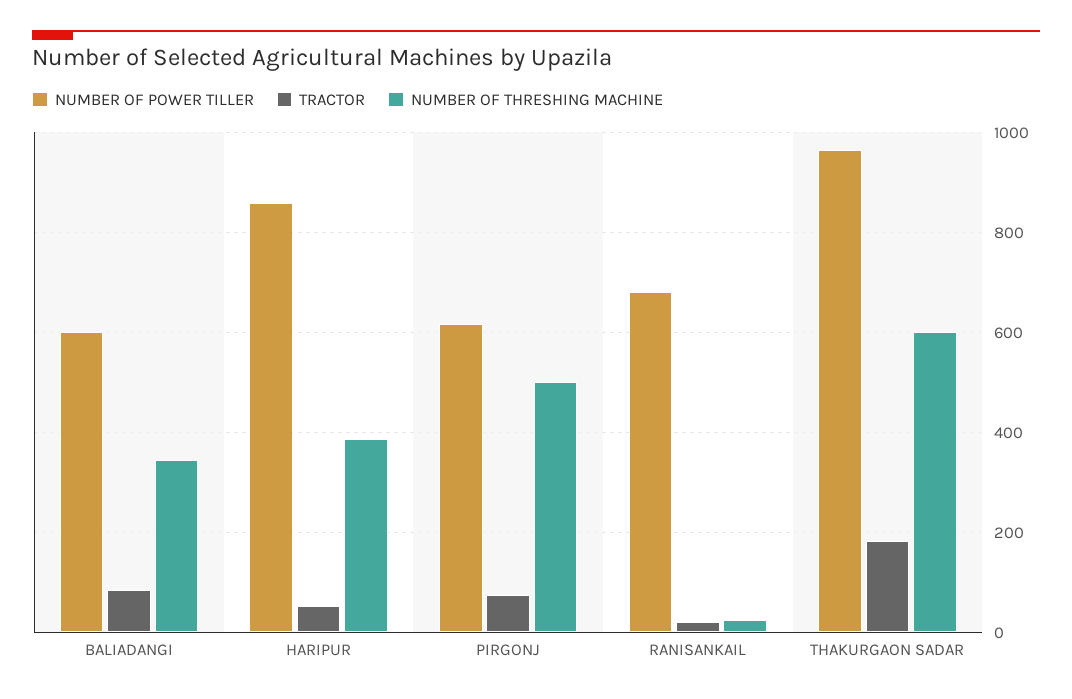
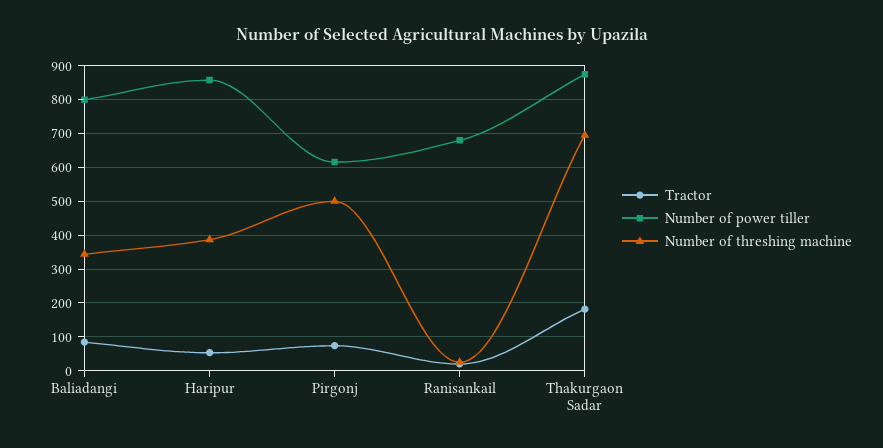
NUMBER OF POWER TILLER, BALIADANGI: 600 -> 800
NUMBER OF POWER TILLER, THAKURGAON SADAR: 960 -> 880
NUMBER OF THRESHING MACHINE, THAKURGAON SADAR: 600 -> 700

